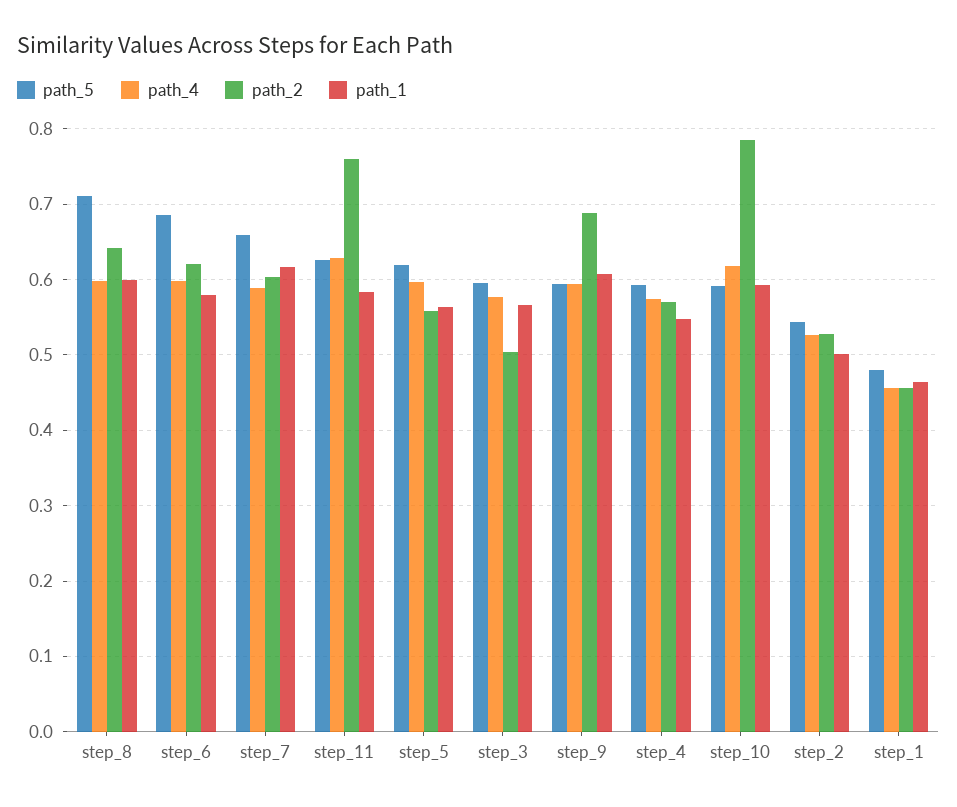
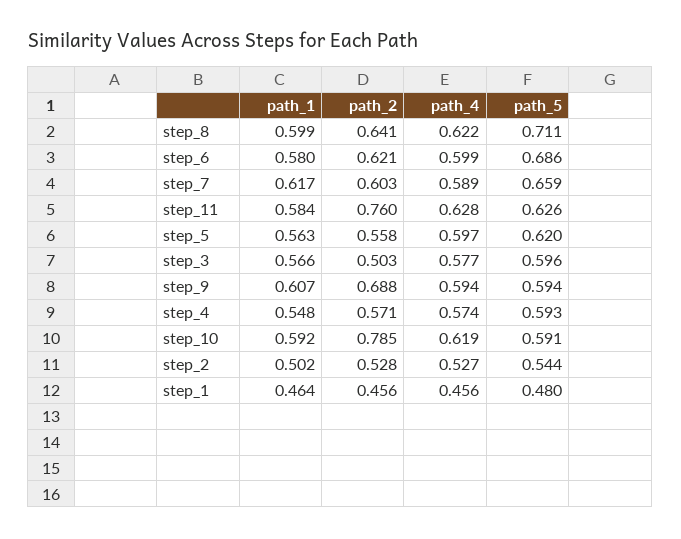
path_4, step_8: 0.6 -> 0.622

